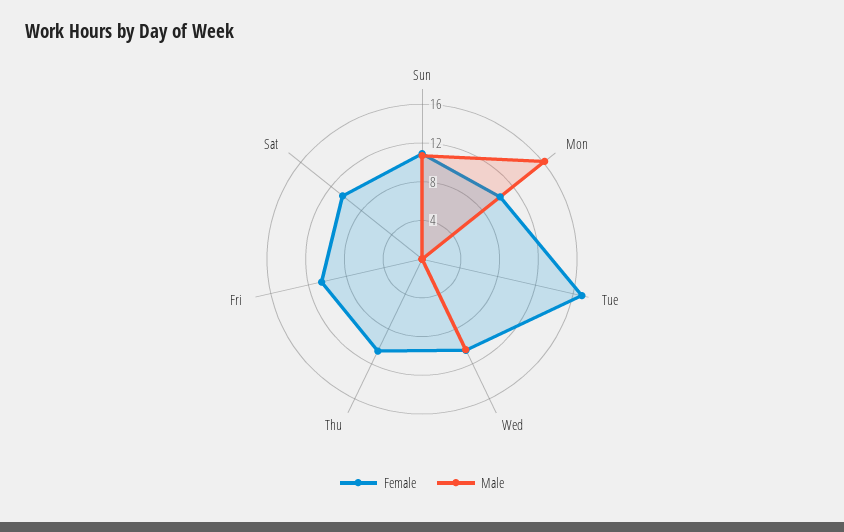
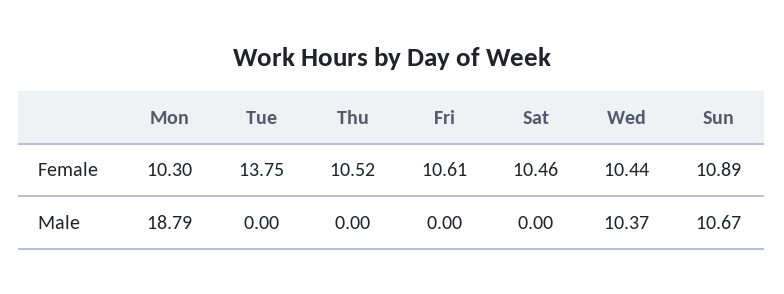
Male, Mon: 16 -> 18.79
Female, Tue: 17 -> 13.75

